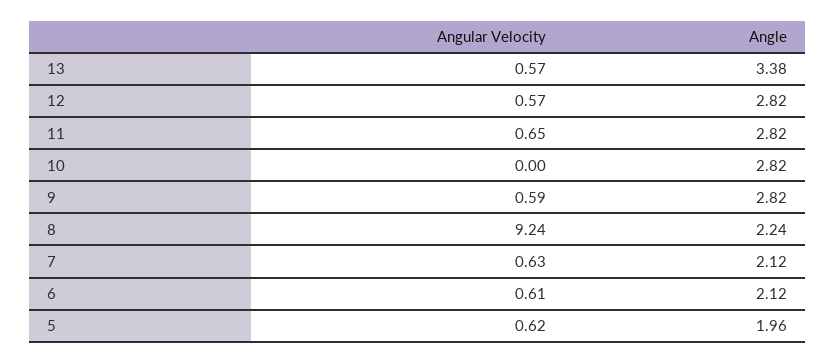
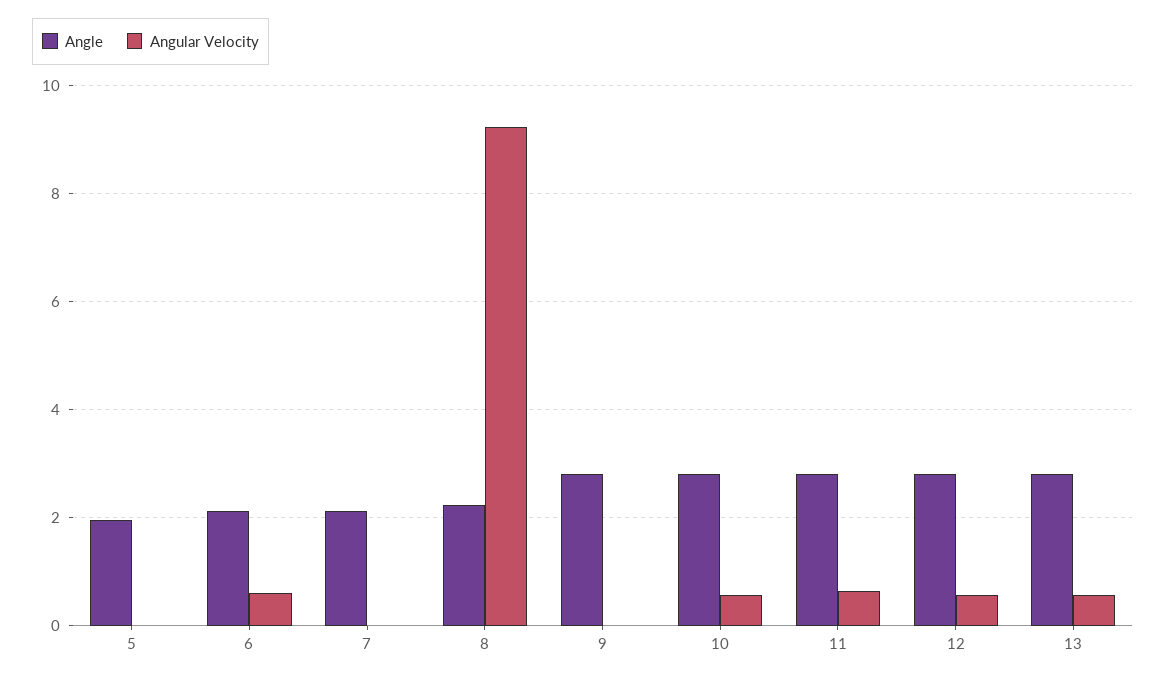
Angle, 13: 3.38 -> 2.8
Angular Velocity, 10: 0 -> 0.6
Angular Velocity, 9: 0.59 -> 0
Angular Velocity, 7: 0.63 -> 0
Angular Velocity, 5: 0.62 -> 0

